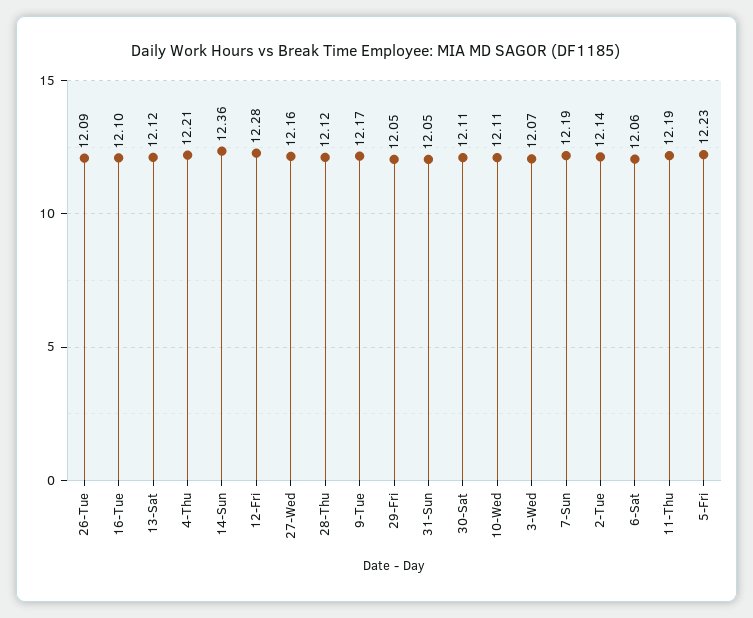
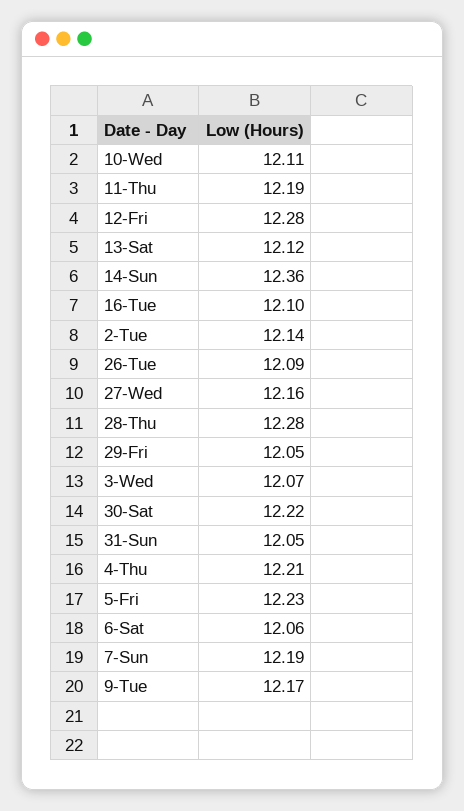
28-Thu: 12.12 -> 12.28
30-Sat: 12.11 -> 12.22

